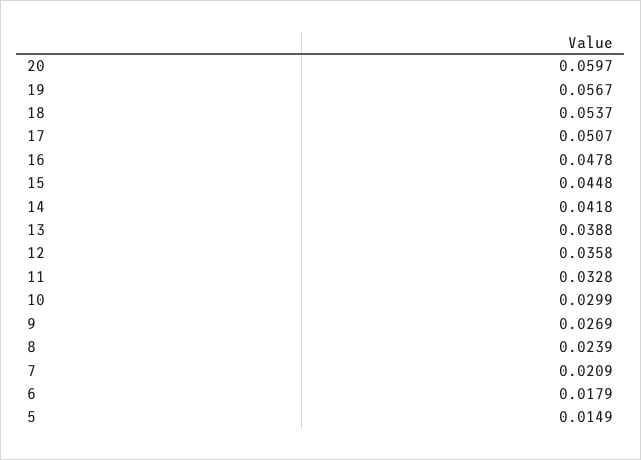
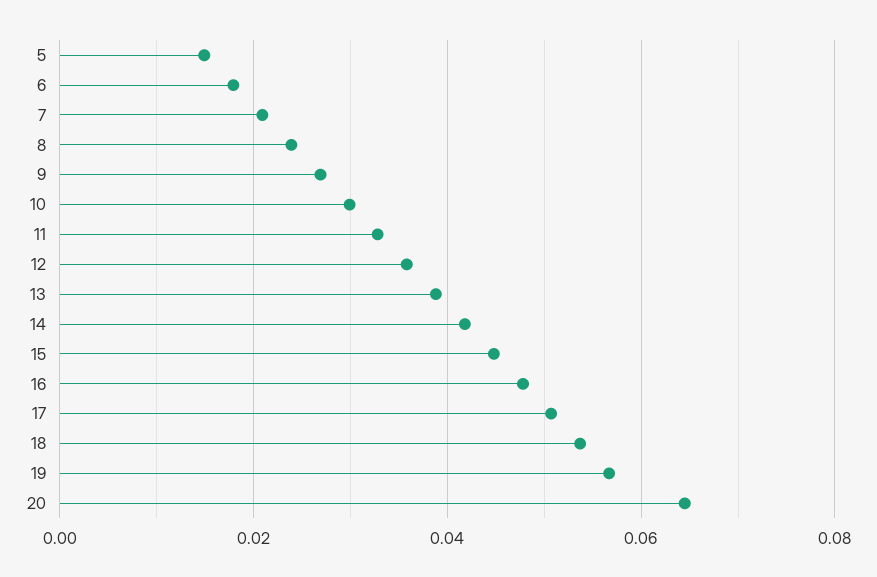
20: 0.0597 -> 0.064

